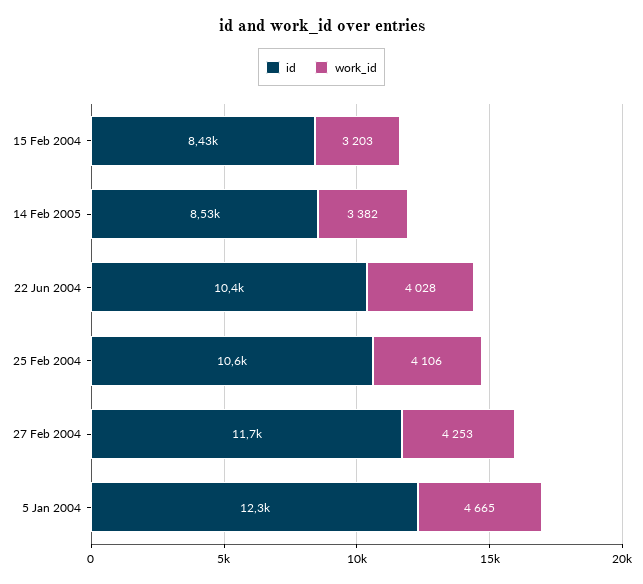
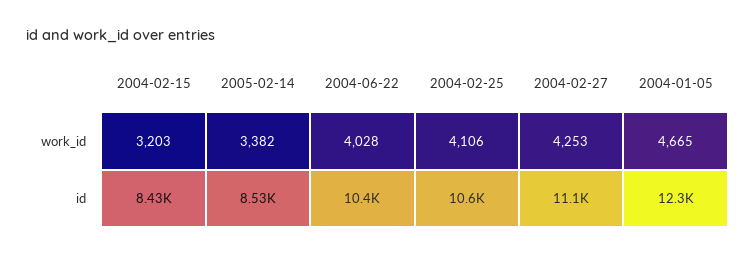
id, 27 Feb 2004: 11700 -> 11100

